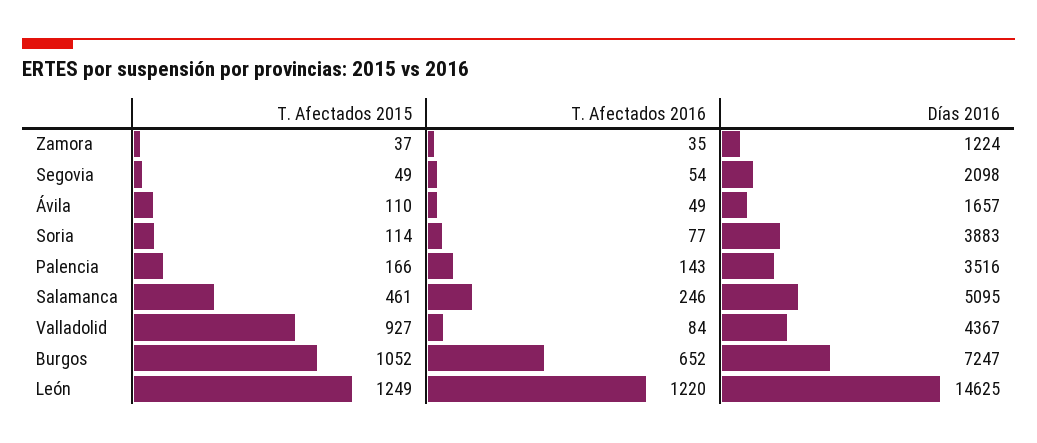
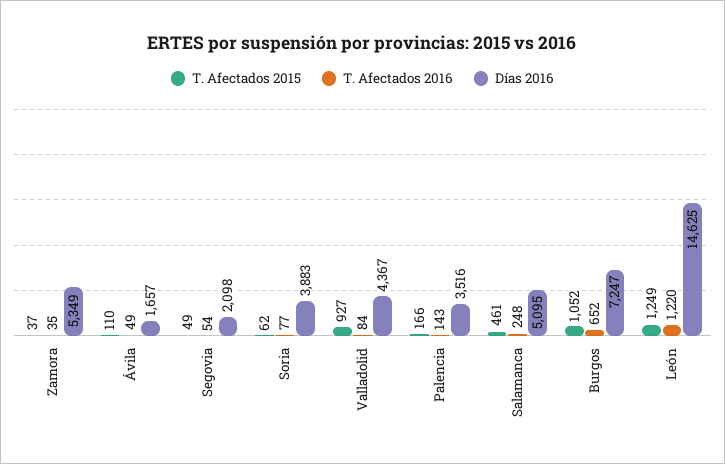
Días 2016, Zamora: 1224 -> 5349
T. Afectados 2015, Soria: 114 -> 62
T. Afectados 2016, Salamanca: 246 -> 248

